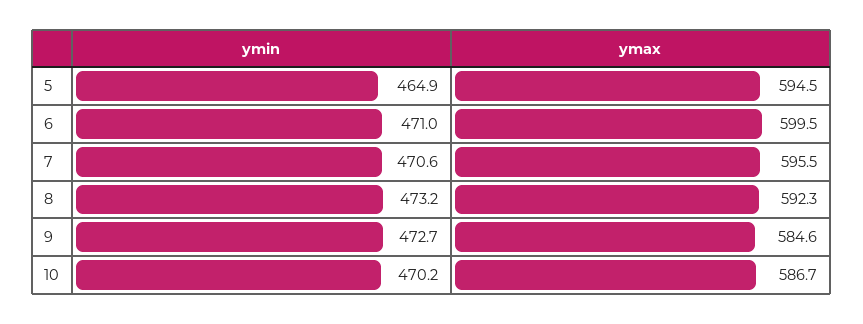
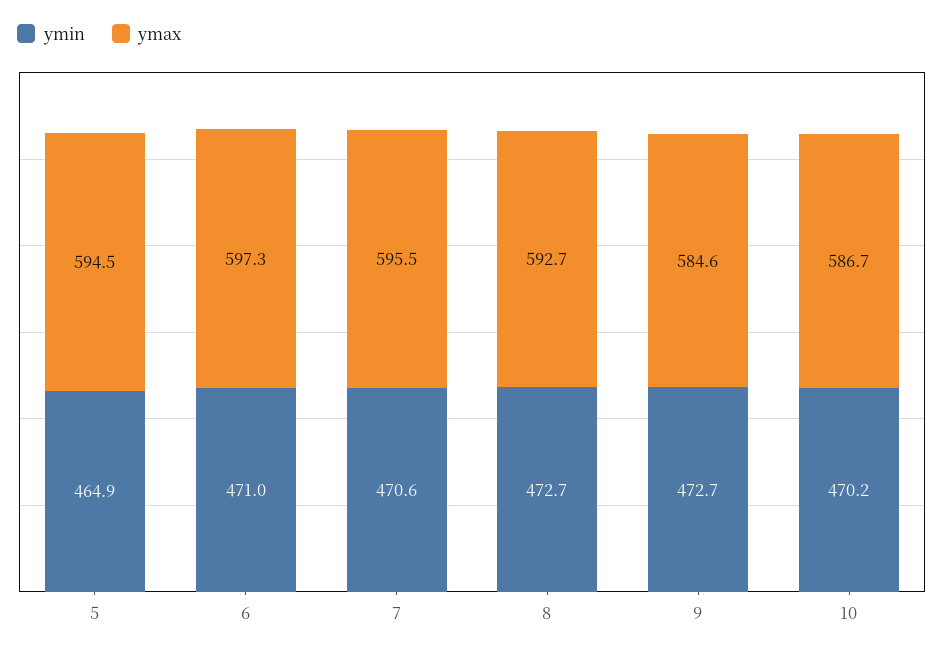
ymax, 6: 599.5 -> 597.3
ymin, 8: 473.2 -> 472.7
ymax, 8: 592.3 -> 592.7

